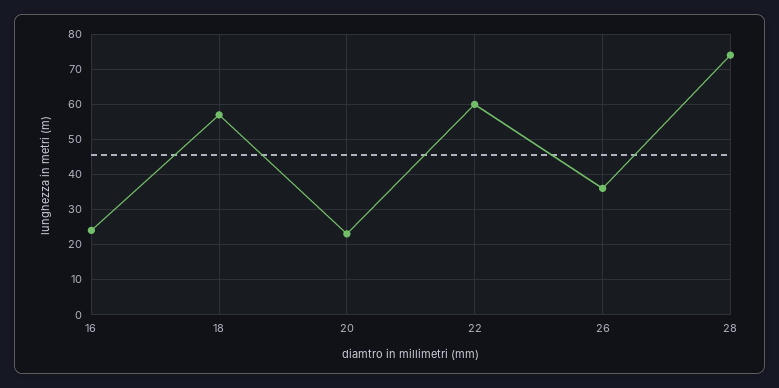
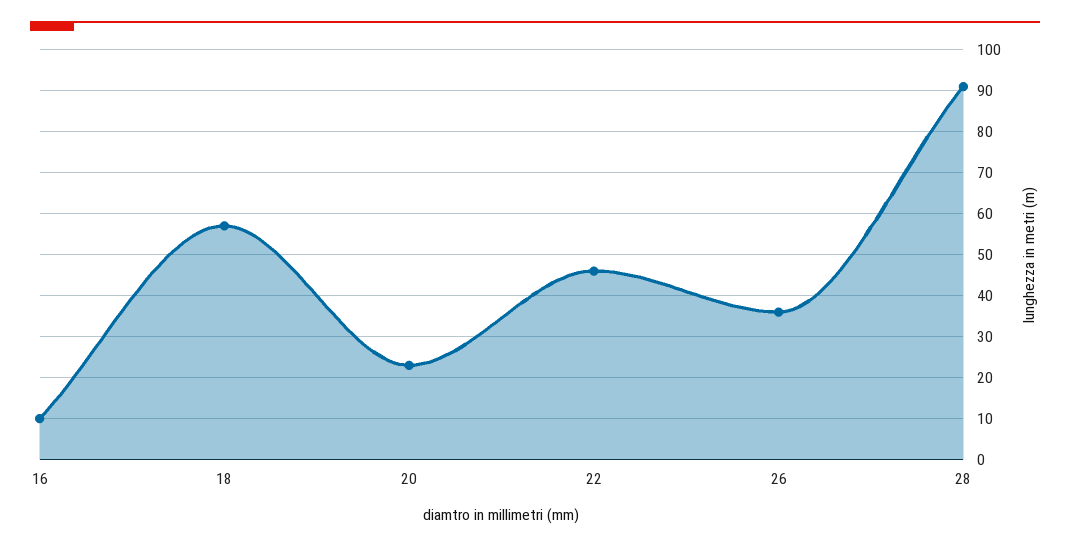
16: 25 -> 10
22: 60 -> 45
28: 75 -> 90

